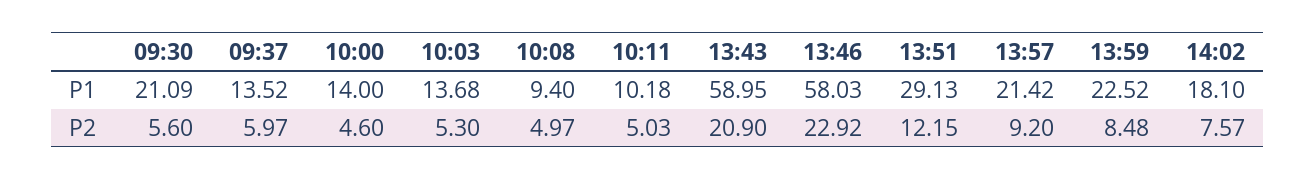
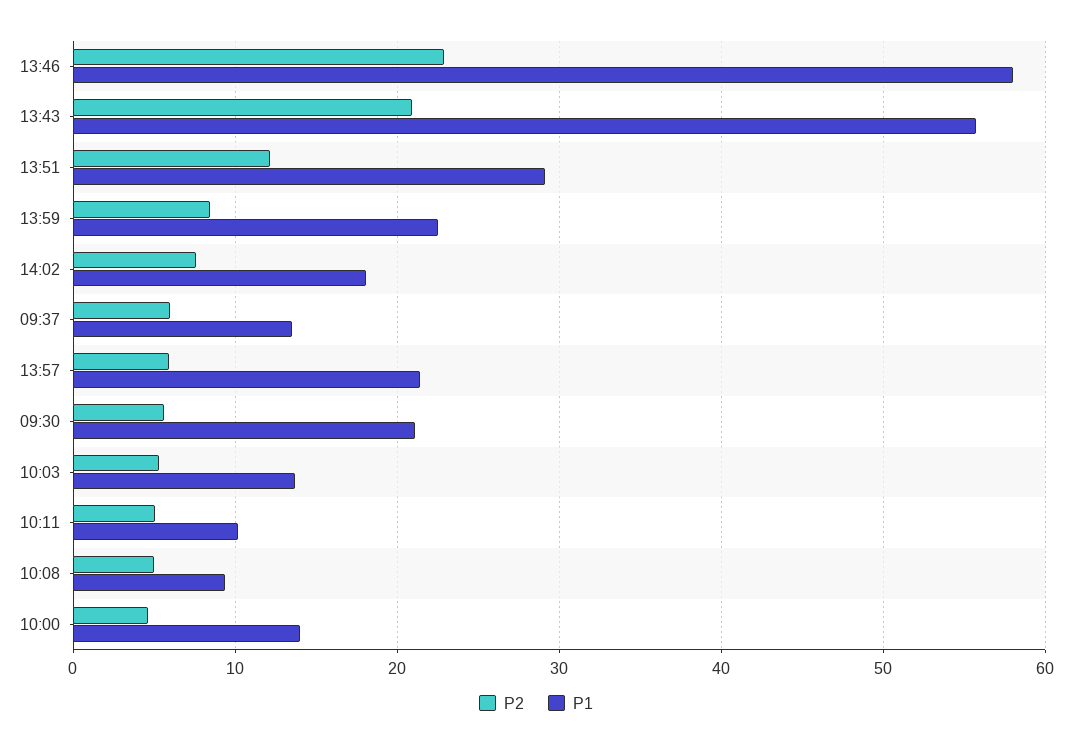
P1, 13:43: 58.95 -> 56
P2, 13:57: 9.2 -> 6

